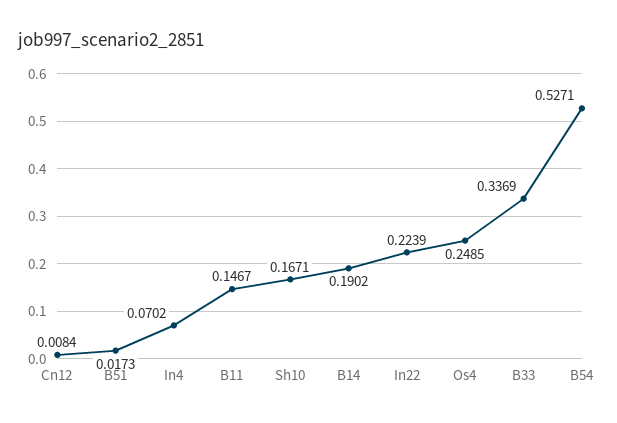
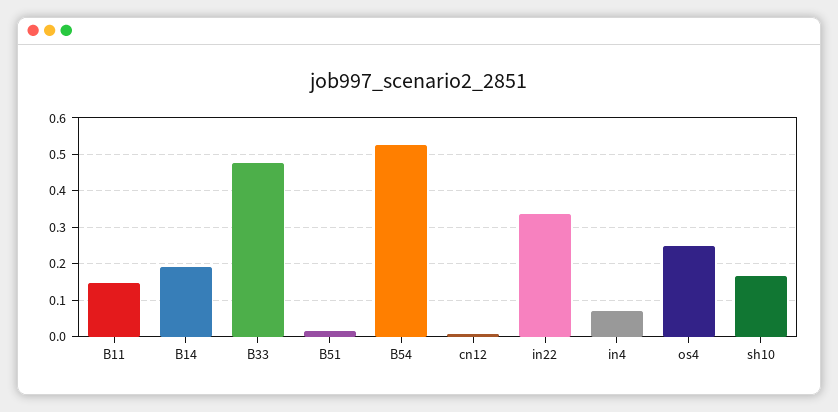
In22: 0.2239 -> 0.34
B33: 0.3369 -> 0.48

